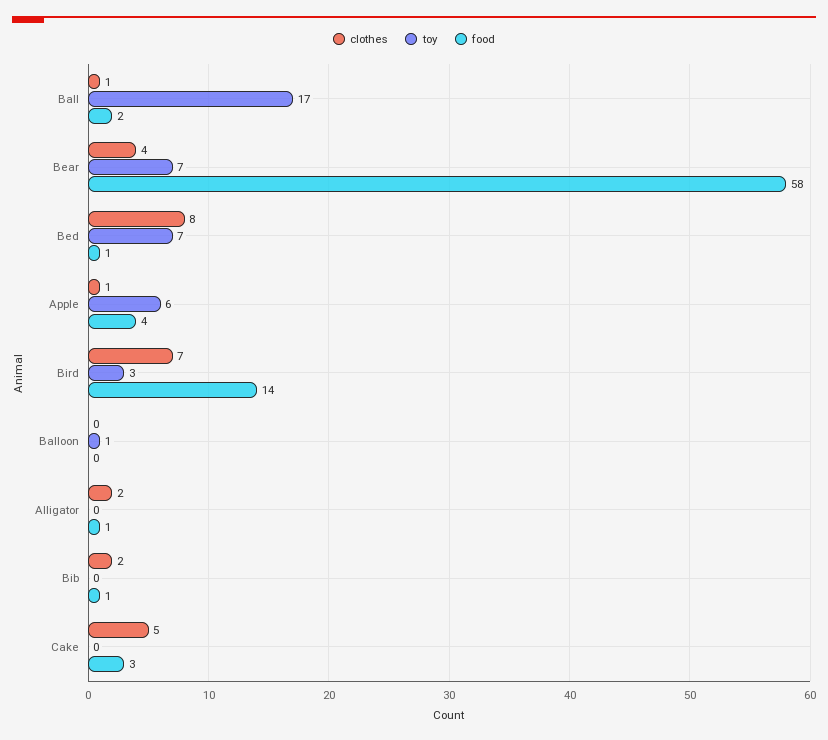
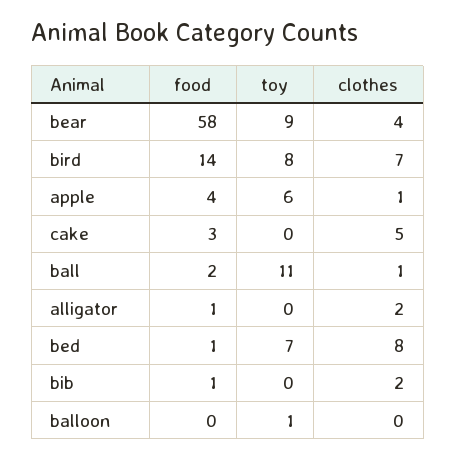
toy, Ball: 17 -> 11
toy, Bear: 7 -> 9
toy, Bird: 3 -> 8

